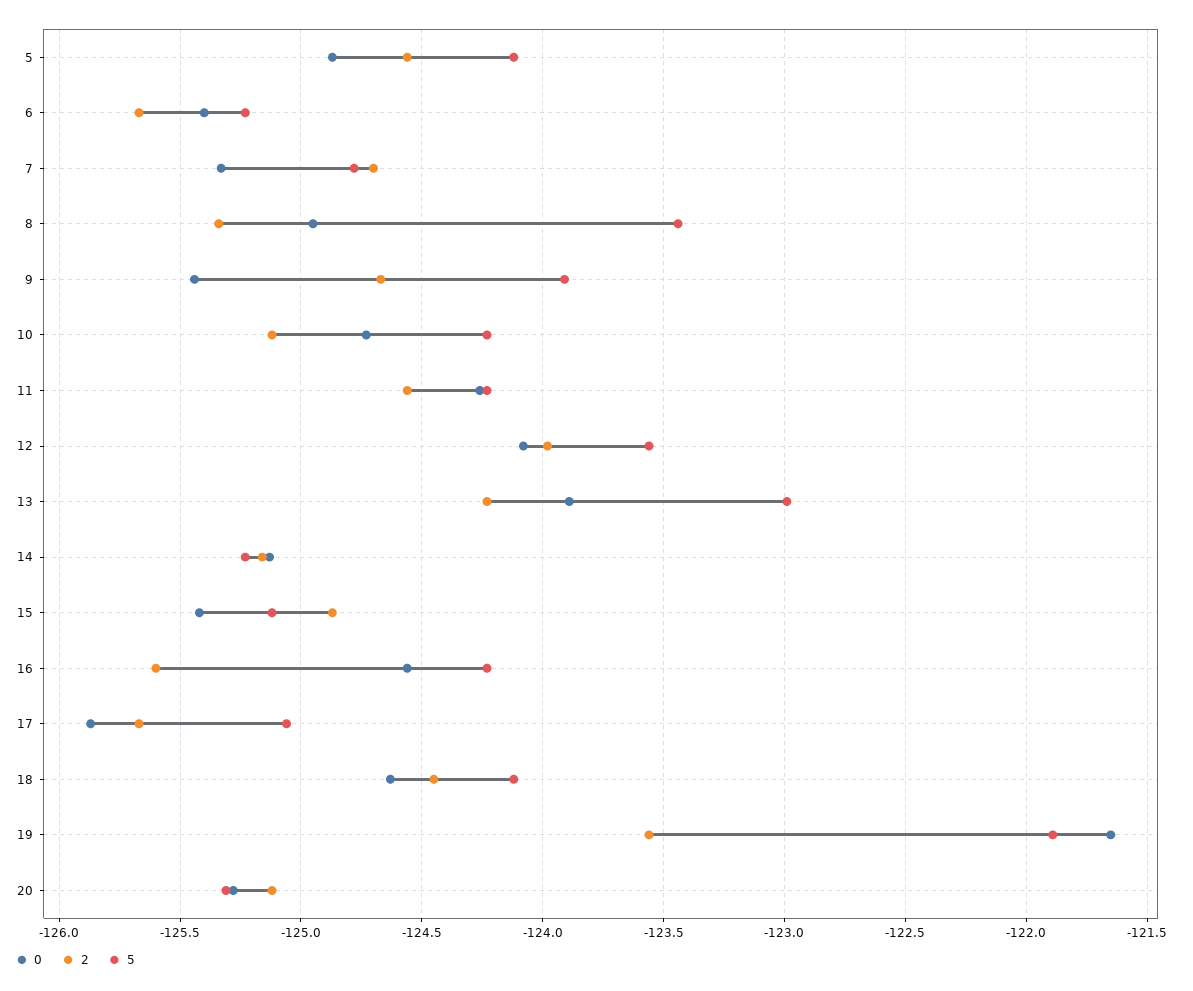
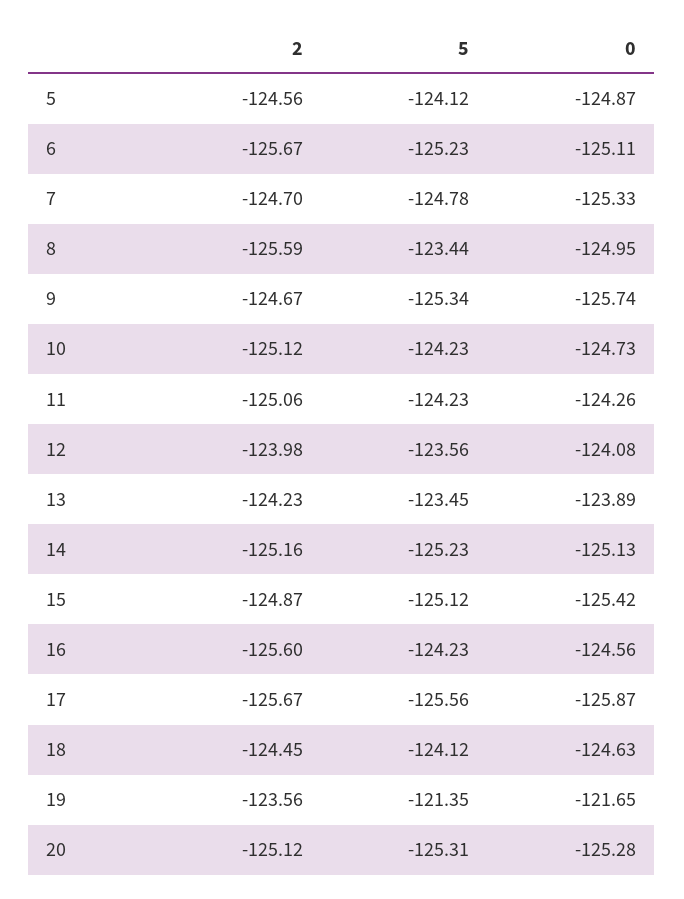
0, 6: -125.4 -> -125.11
2, 8: -125.35 -> -125.59
0, 9: -125.45 -> -125.74
5, 9: -123.9 -> -125.34
2, 11: -124.55 -> -125.06
5, 13: -123 -> -123.45
5, 17: -125.05 -> -125.56
5, 19: -121.9 -> -121.35

